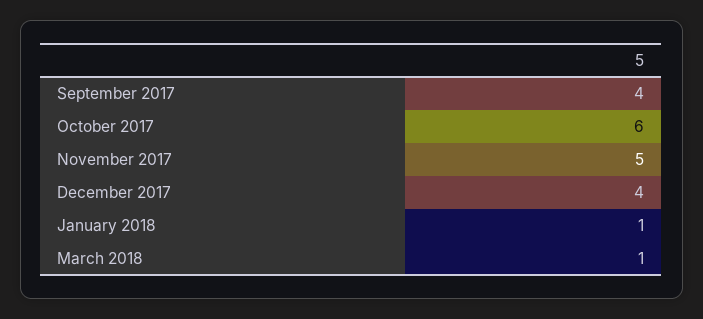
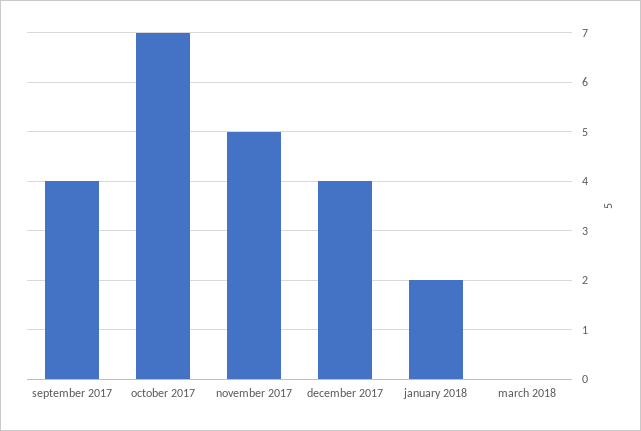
October 2017: 6 -> 7
January 2018: 1 -> 2
March 2018: 1 -> 0

